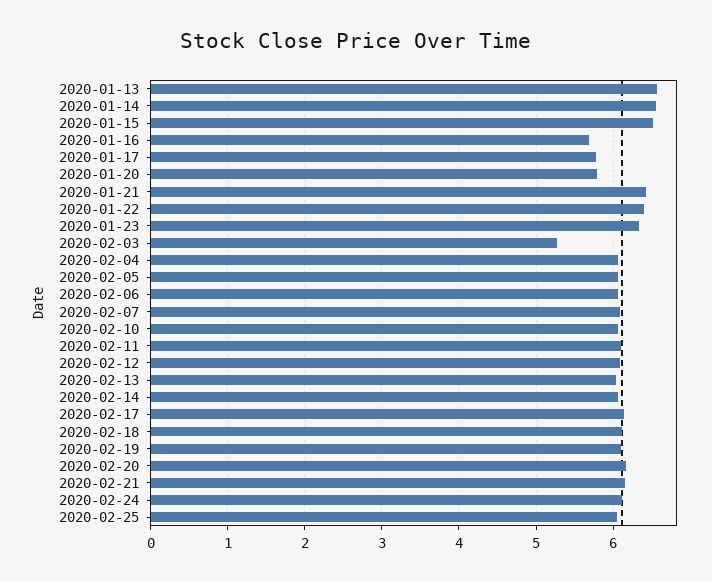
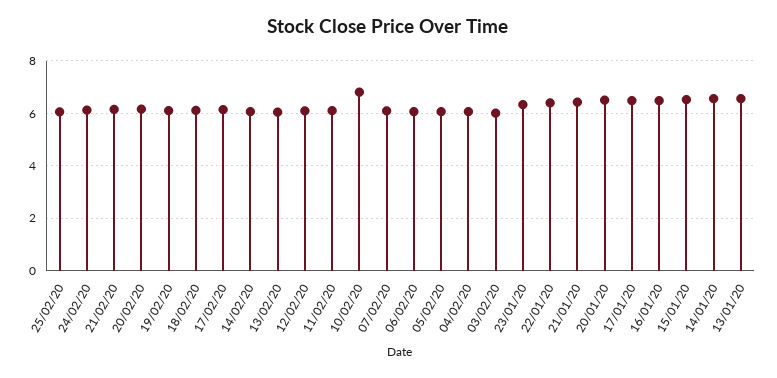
2020-01-16: 5.7 -> 6.5
2020-01-17: 5.8 -> 6.5
2020-01-20: 5.8 -> 6.5
2020-02-03: 5.3 -> 6
2020-02-10: 6.1 -> 6.75

